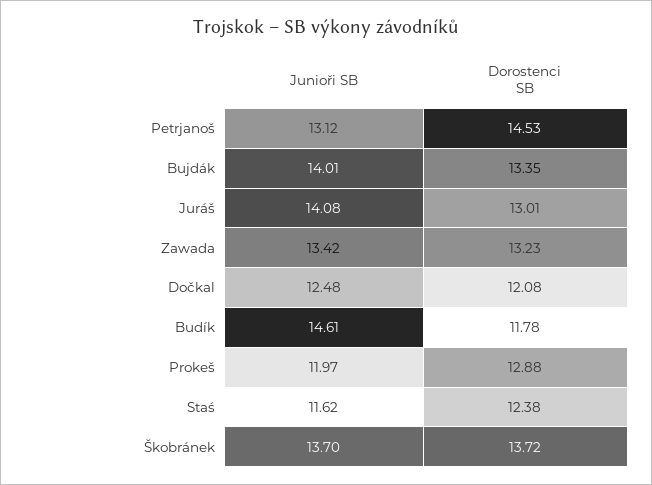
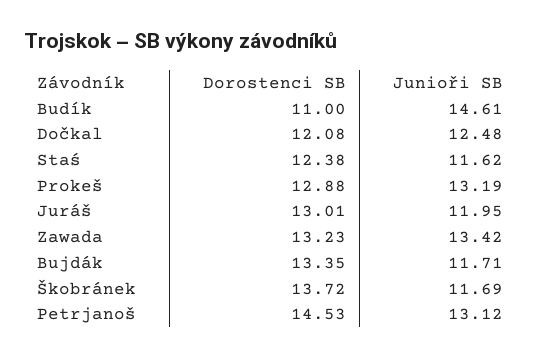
Junioři SB, Bujdák: 14.01 -> 11.71
Junioři SB, Juráš: 14.08 -> 11.95
Dorostenci SB, Budík: 11.78 -> 11
Junioři SB, Prokeš: 11.97 -> 13.19
Junioři SB, Škobránek: 13.7 -> 11.69

